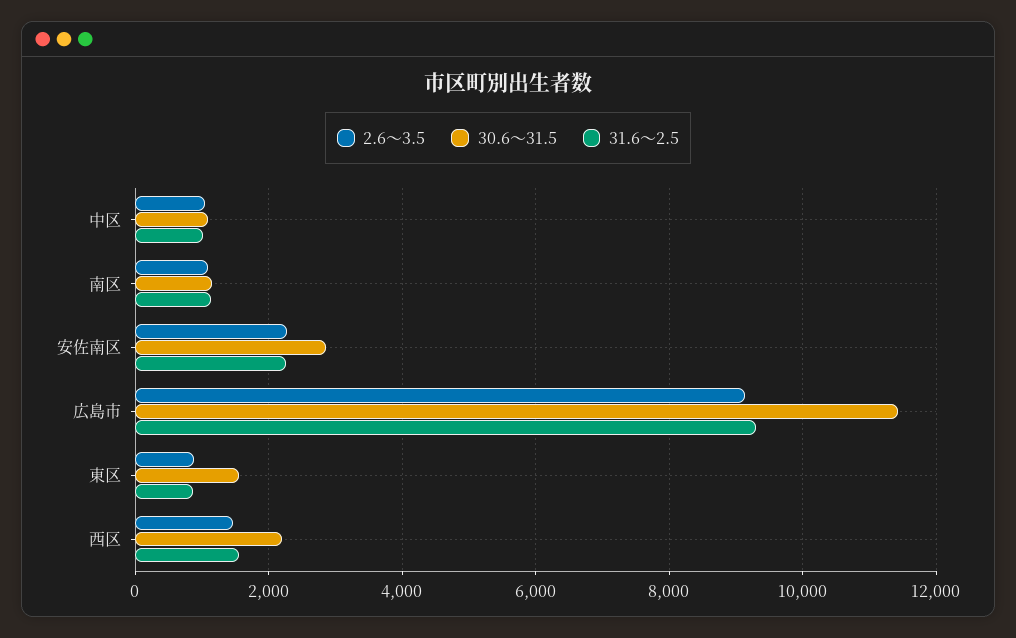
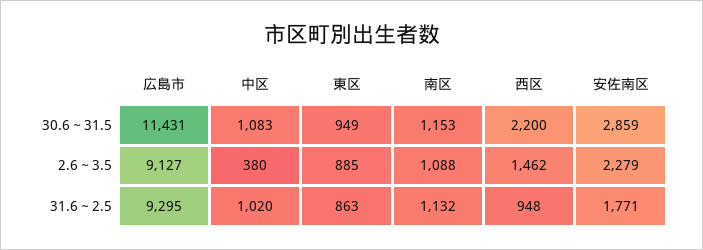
2.6～3.5, 中区: 1000 -> 380
31.6～2.5, 安佐南区: 2200 -> 1771
30.6～31.5, 東区: 1600 -> 949
31.6～2.5, 西区: 1600 -> 948

